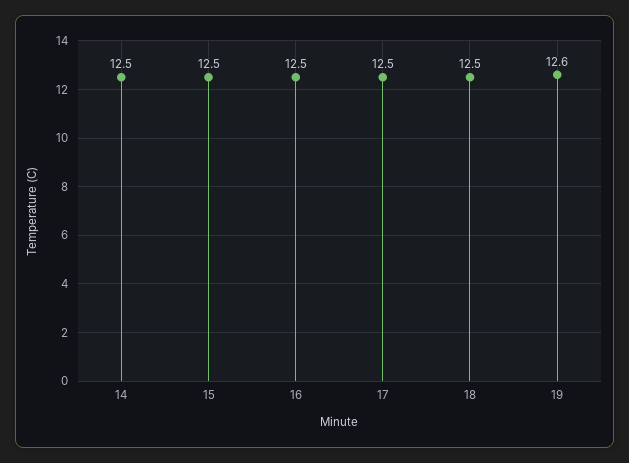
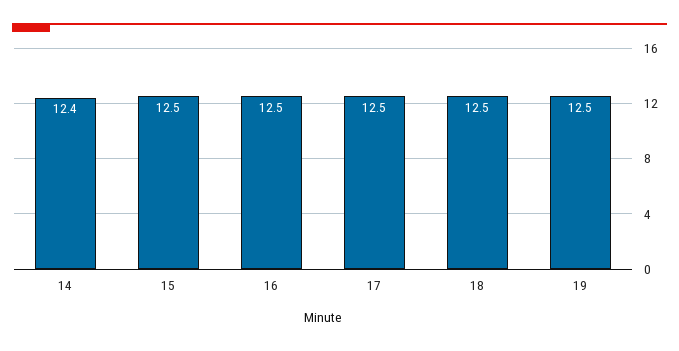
14: 12.5 -> 12.4
19: 12.6 -> 12.5

